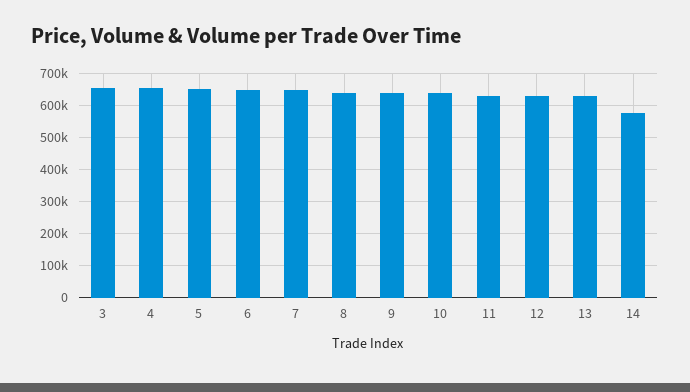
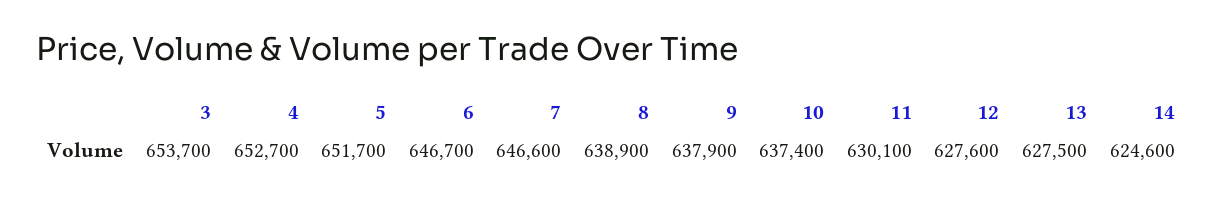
14: 580000 -> 624600

